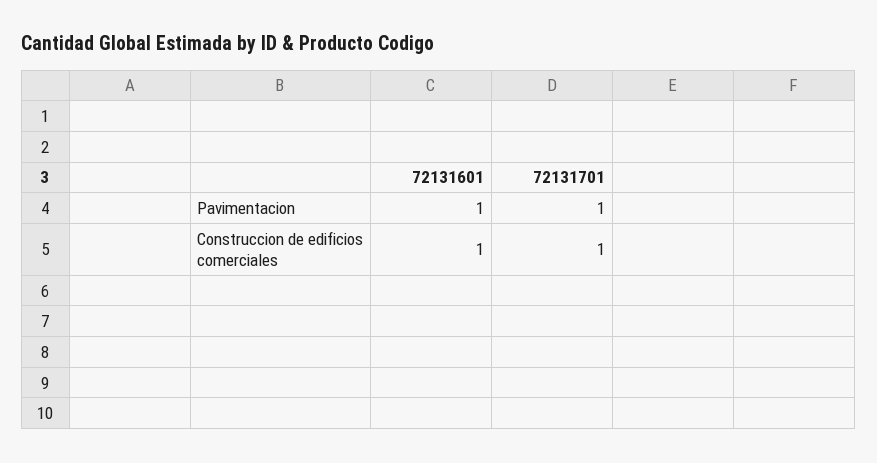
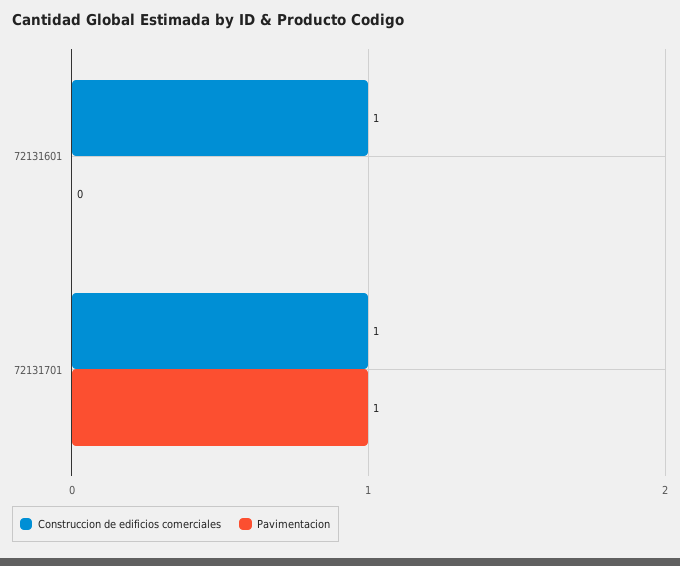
Pavimentacion, 72131601: 1 -> 0

